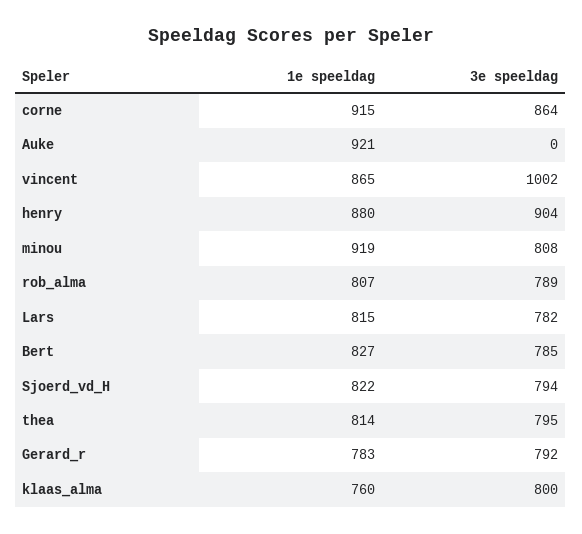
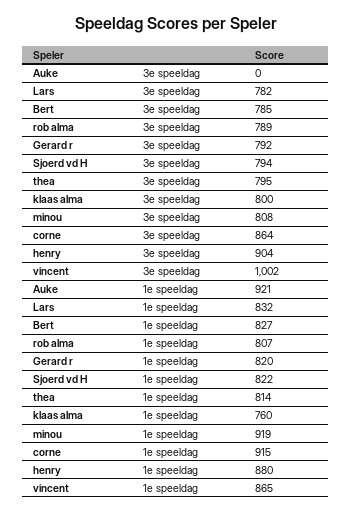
1e speeldag, Lars: 815 -> 832
1e speeldag, Gerard_r: 783 -> 820

